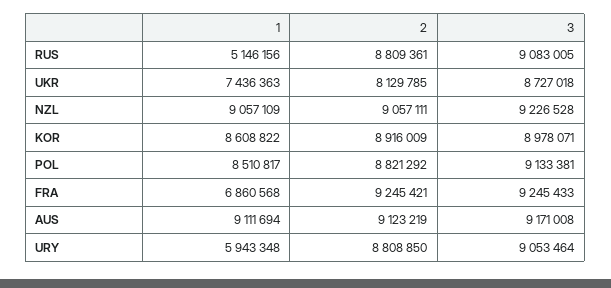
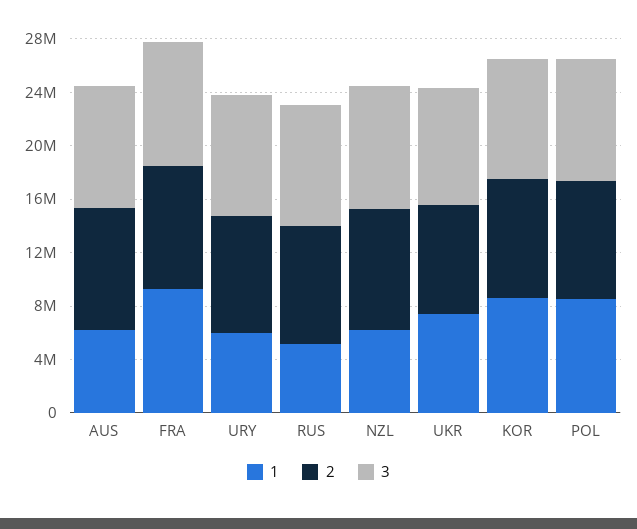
1, NZL: 9057109 -> 6000000
1, FRA: 6860568 -> 9000000
1, AUS: 9111694 -> 6000000

